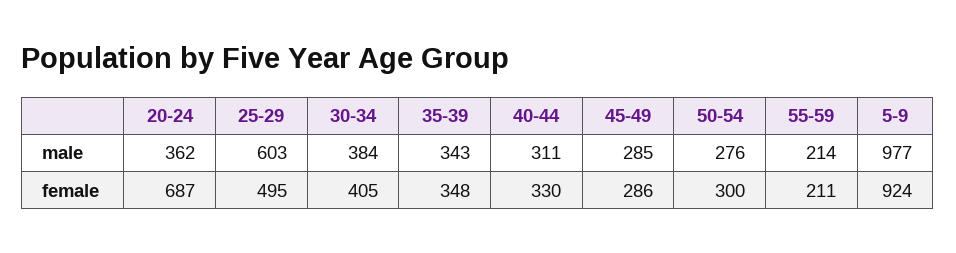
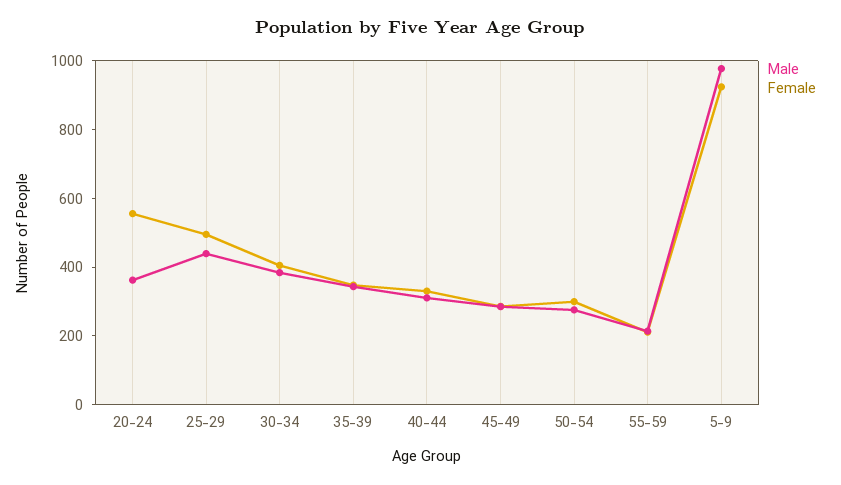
male, 25-29: 603 -> 450
female, 20-24: 687 -> 550

